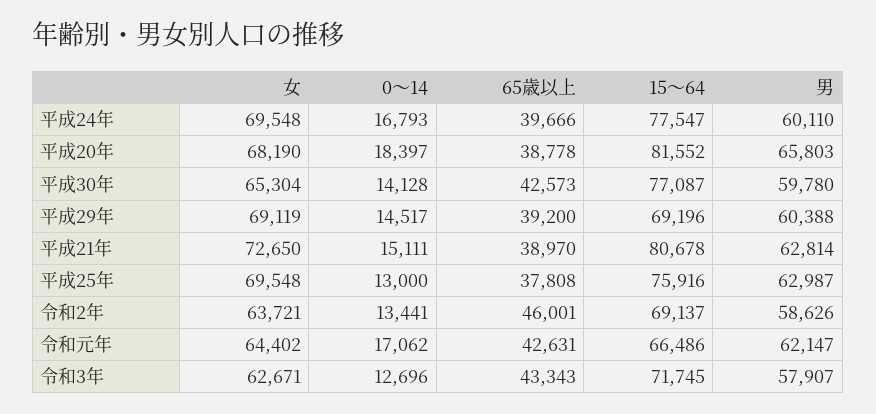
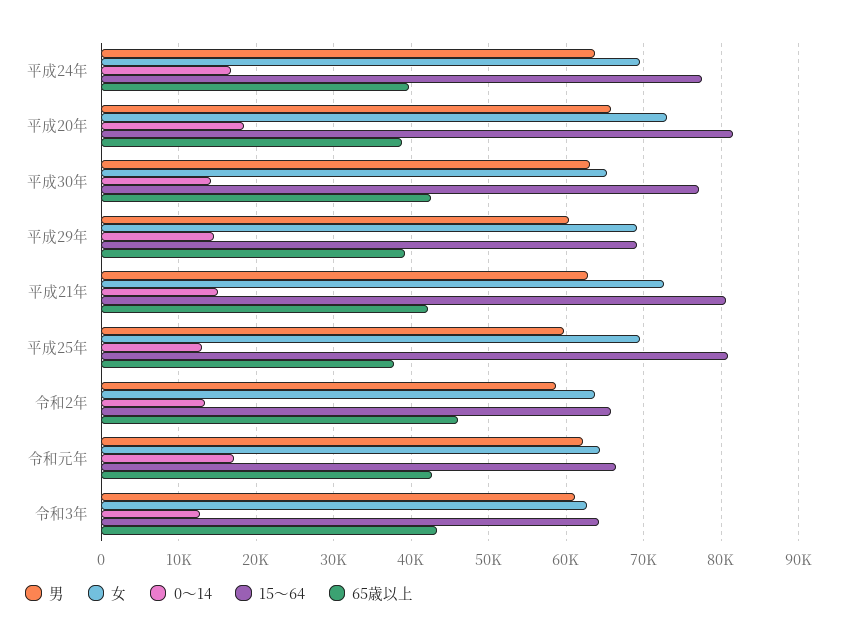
男, 平成24年: 60110 -> 64000
女, 平成20年: 68190 -> 73000
男, 平成30年: 59780 -> 63000
65歳以上, 平成21年: 38970 -> 42000
15～64, 平成25年: 75916 -> 81000
男, 平成25年: 62987 -> 60000
15～64, 令和2年: 69137 -> 66000
15～64, 令和3年: 71745 -> 64000
男, 令和3年: 57907 -> 61000

